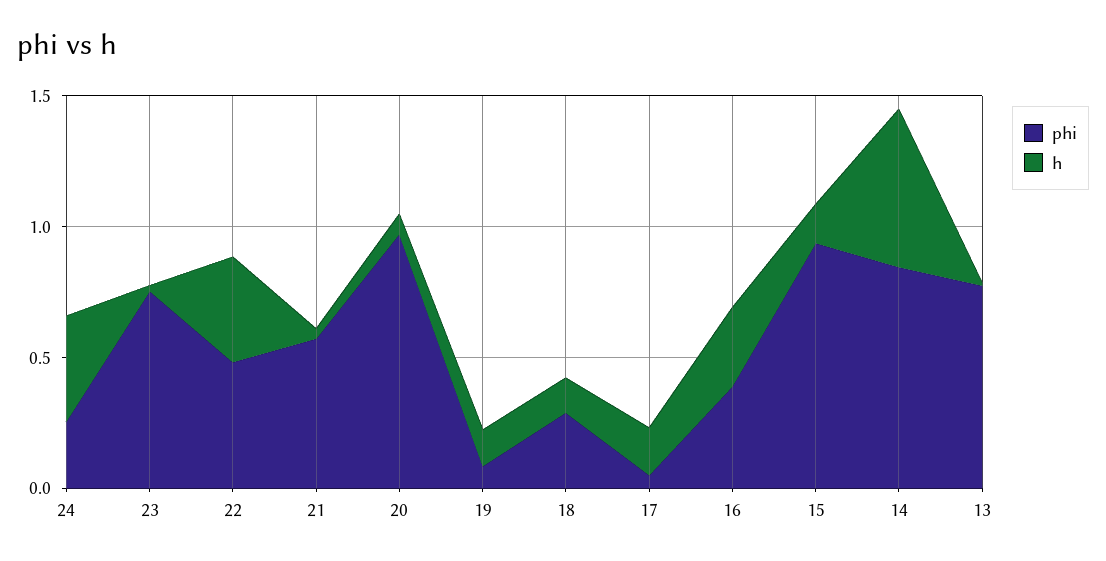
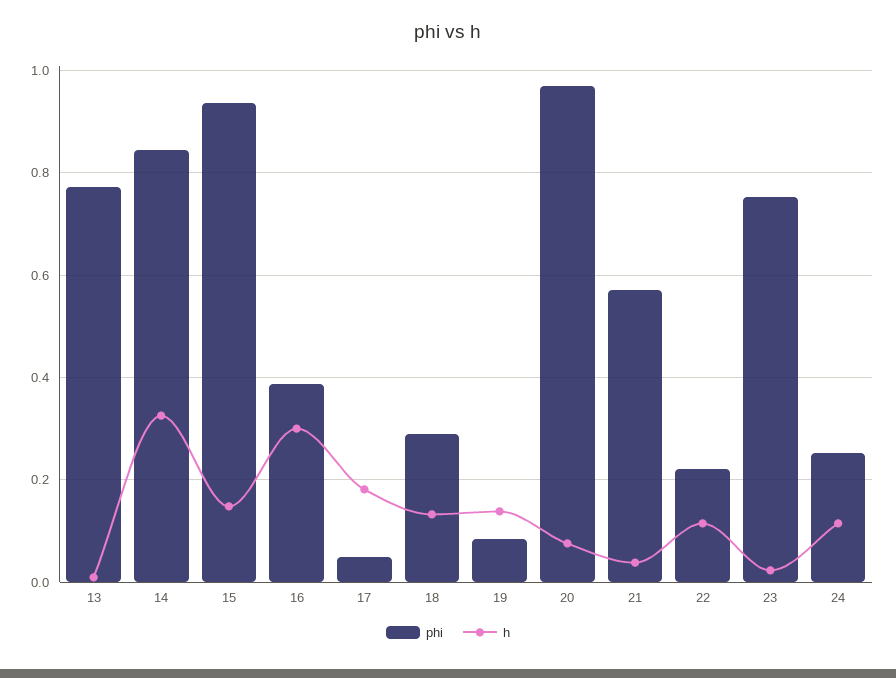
h, 24: 0.4 -> 0.12
phi, 22: 0.5 -> 0.22
h, 22: 0.4 -> 0.12
h, 14: 0.6 -> 0.32

